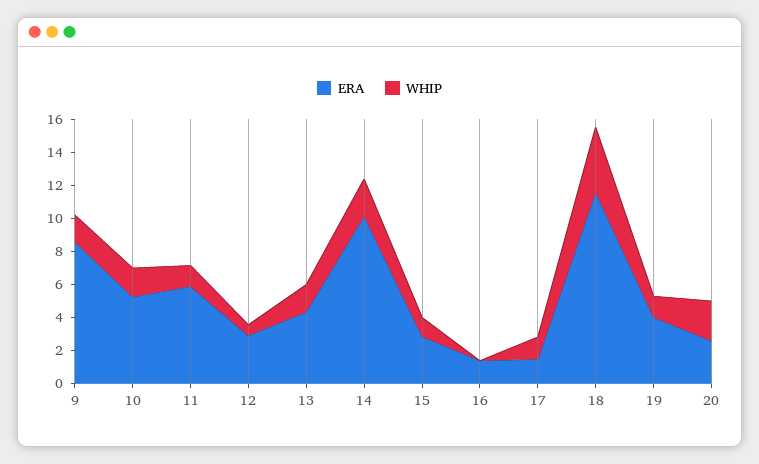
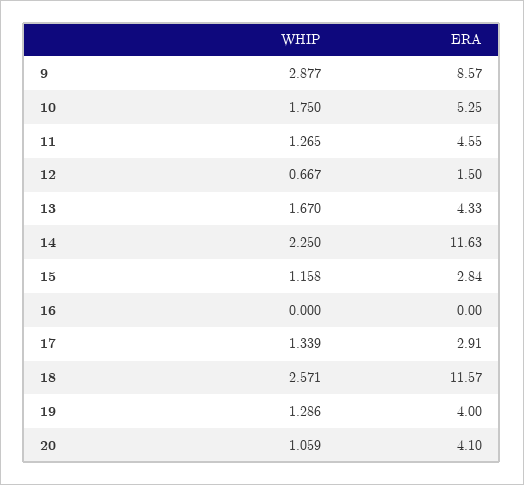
WHIP, 9: 1.5 -> 2.877
ERA, 11: 6 -> 4.55
ERA, 12: 3 -> 1.5
ERA, 14: 10 -> 11.63
ERA, 16: 1.5 -> 0
ERA, 17: 1.5 -> 2.91
WHIP, 18: 4 -> 2.571
ERA, 20: 2.5 -> 4.1
WHIP, 20: 2.5 -> 1.059

